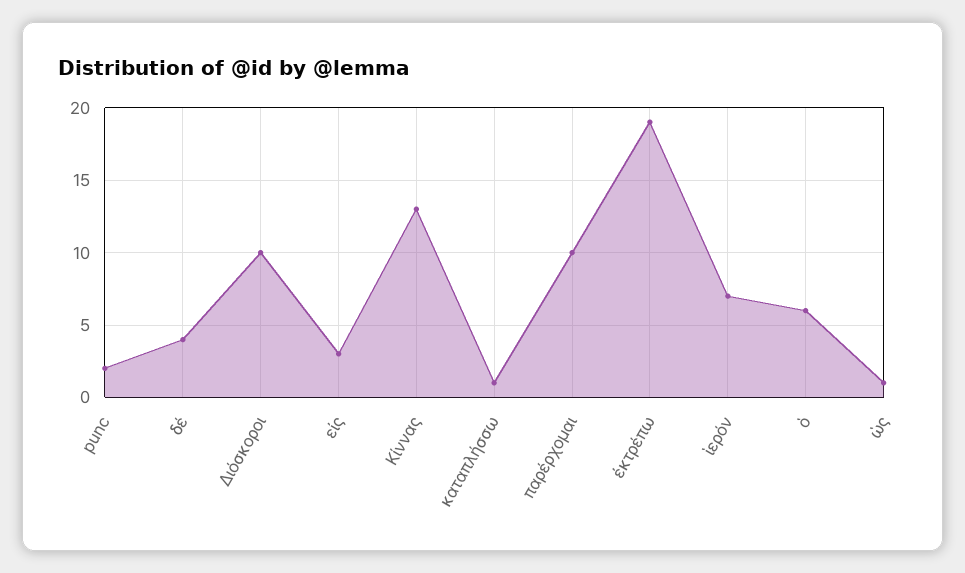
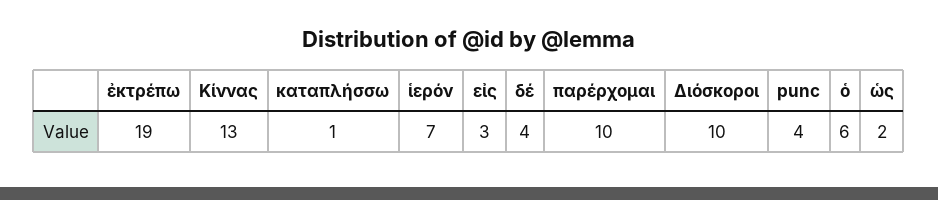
punc: 2 -> 4
ὡς: 1 -> 2

